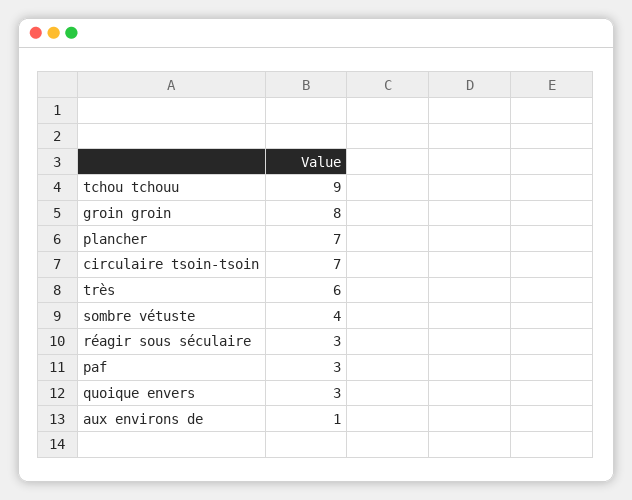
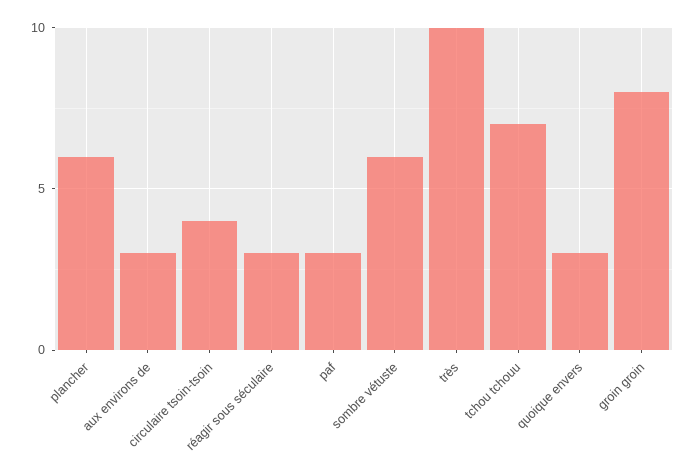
tchou tchouu: 9 -> 7
plancher: 7 -> 6
circulaire tsoin-tsoin: 7 -> 4
très: 6 -> 10
sombre vétuste: 4 -> 6
aux environs de: 1 -> 3

